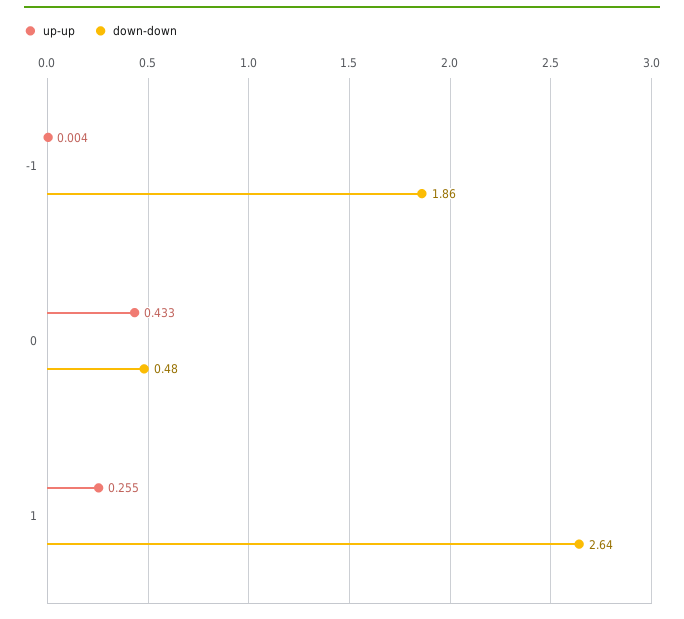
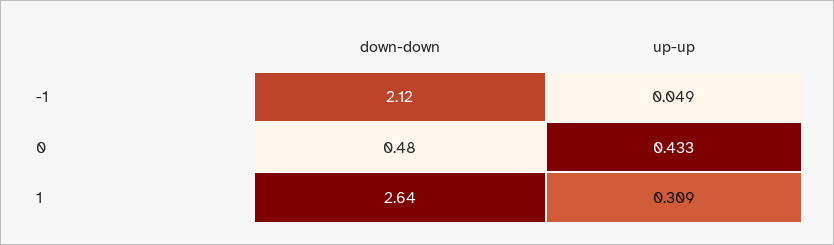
up-up, -1: 0.004 -> 0.049
down-down, -1: 1.86 -> 2.12
up-up, 1: 0.255 -> 0.309

